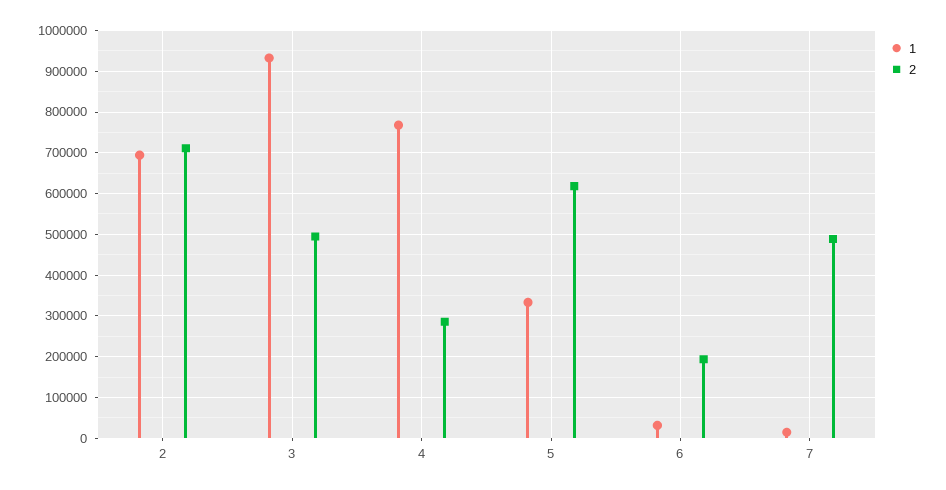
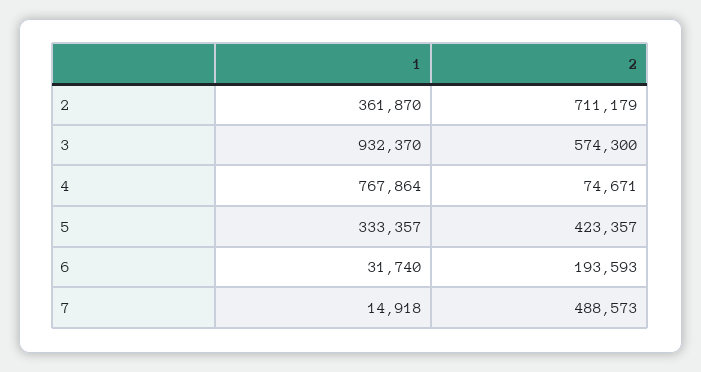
1, 2: 700000 -> 361870
2, 3: 500000 -> 574300
2, 4: 280000 -> 74671
2, 5: 620000 -> 423357

